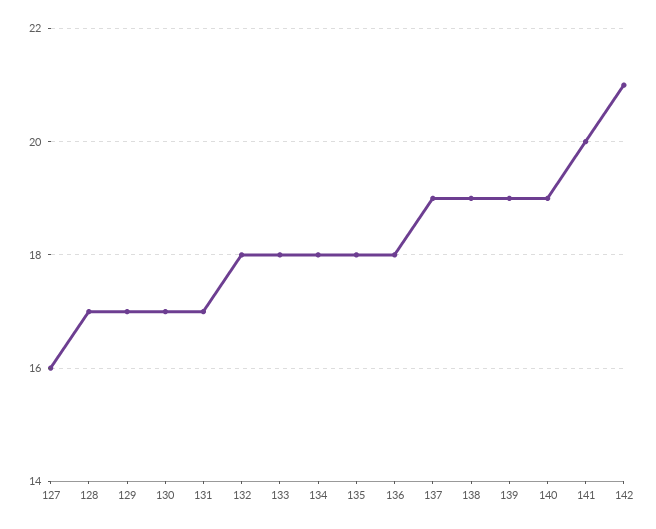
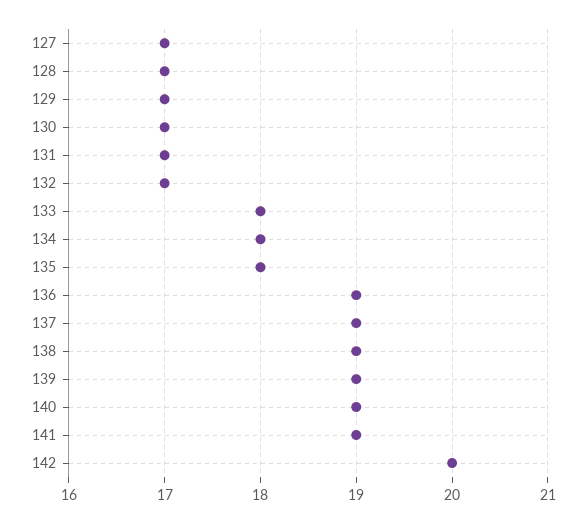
127: 16 -> 17
132: 18 -> 17
136: 18 -> 19
141: 20 -> 19
142: 21 -> 20

